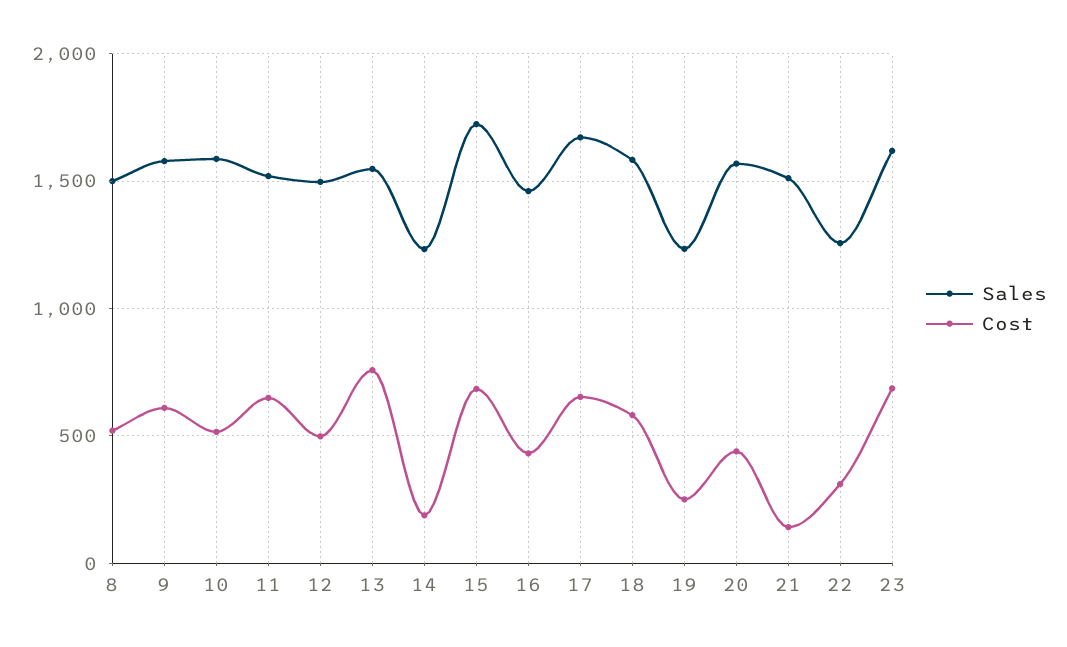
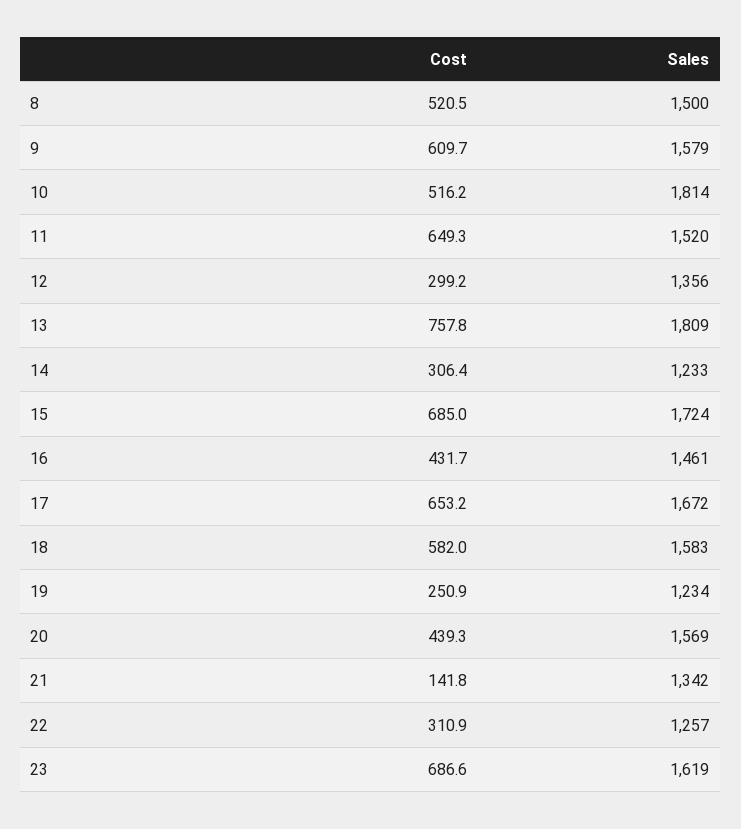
Sales, 10: 1600 -> 1814
Sales, 12: 1500 -> 1356
Cost, 12: 500 -> 299.2
Sales, 13: 1550 -> 1809
Cost, 14: 200 -> 306.4
Sales, 21: 1500 -> 1342

